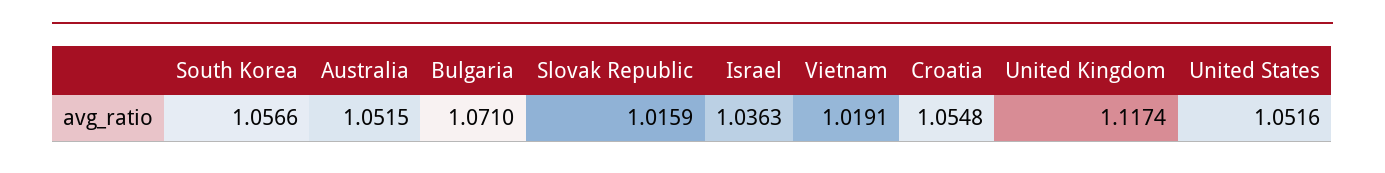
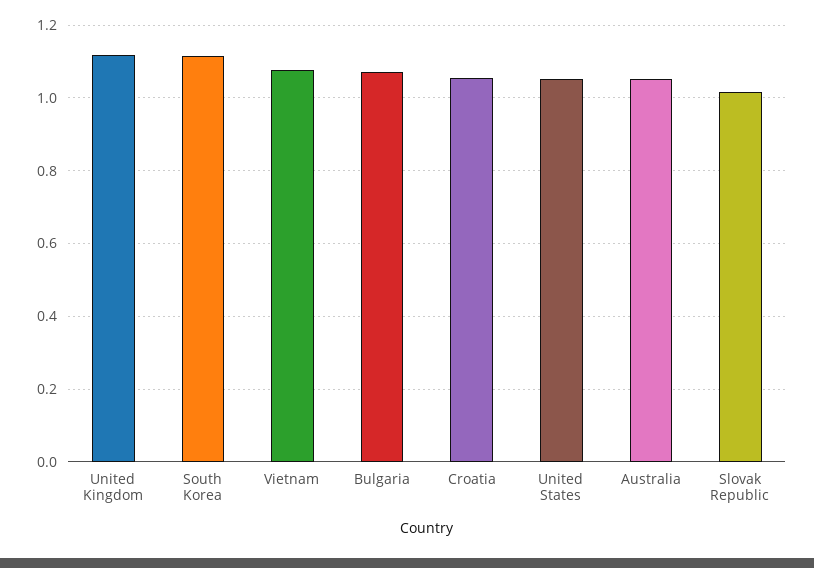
South Korea: 1.0566 -> 1.12
Israel: 1.0363 -> none
Vietnam: 1.0191 -> 1.08

